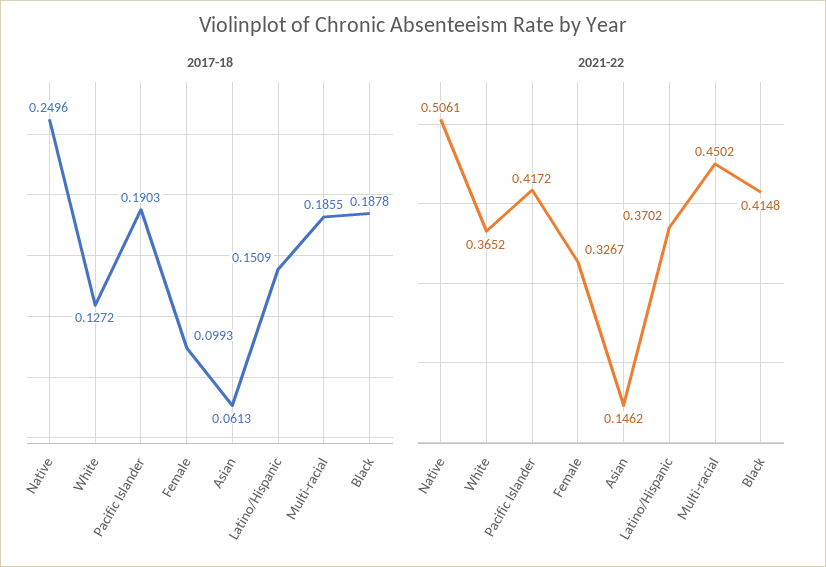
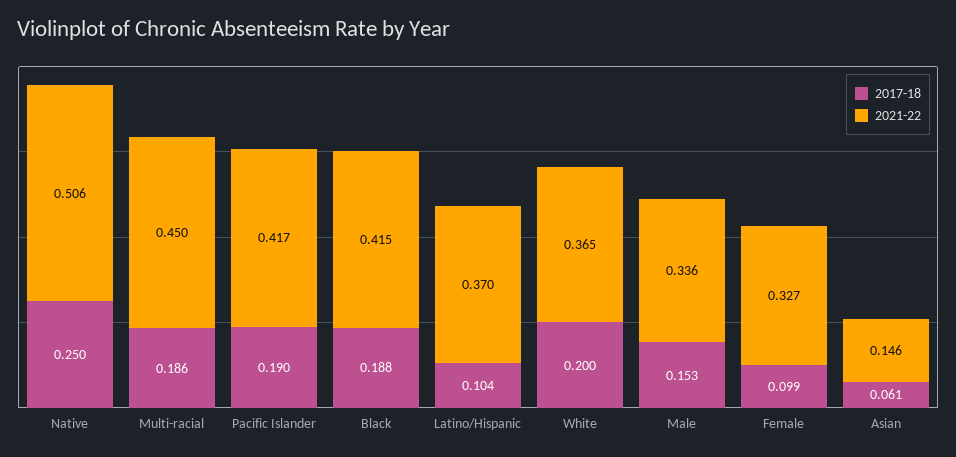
2017-18, White: 0.1272 -> 0.2
2017-18, Latino/Hispanic: 0.1509 -> 0.104
2017-18, Male: none -> 0.153
2021-22, Male: none -> 0.336

